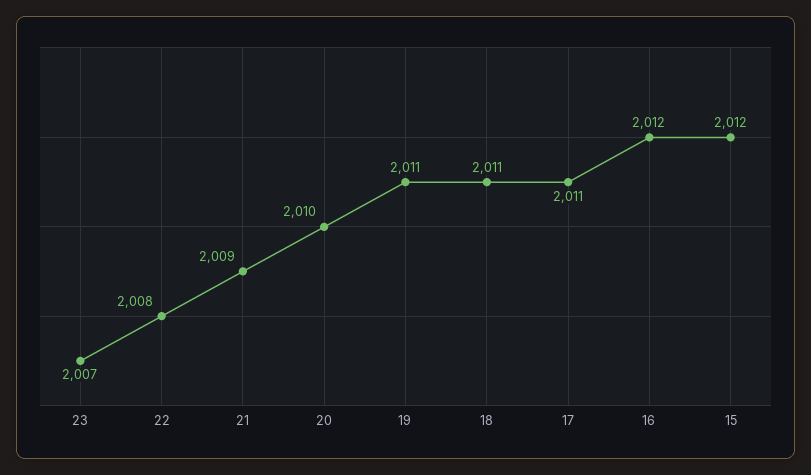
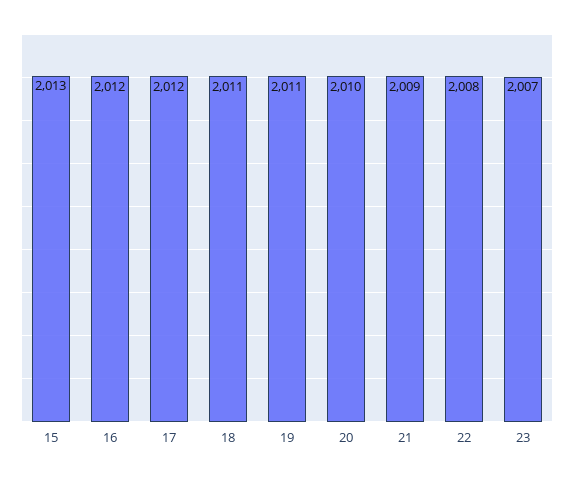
17: 2011 -> 2012
15: 2012 -> 2013

